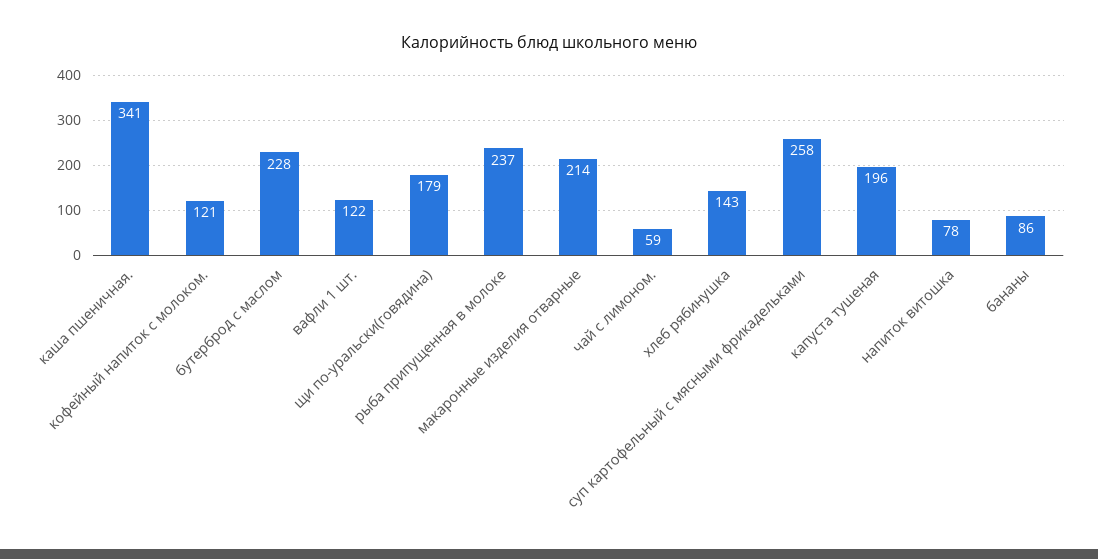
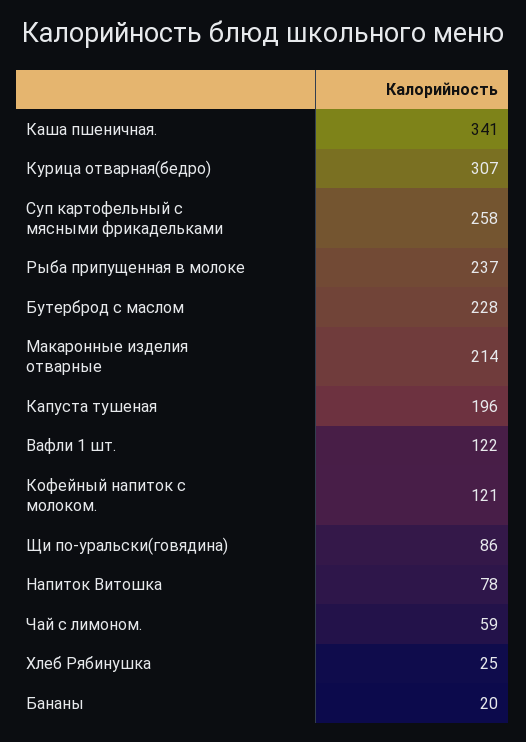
щи по-уральски(говядина): 179 -> 86
хлеб рябинушка: 143 -> 25
бананы: 86 -> 20
Курица отварная(бедро): none -> 307

